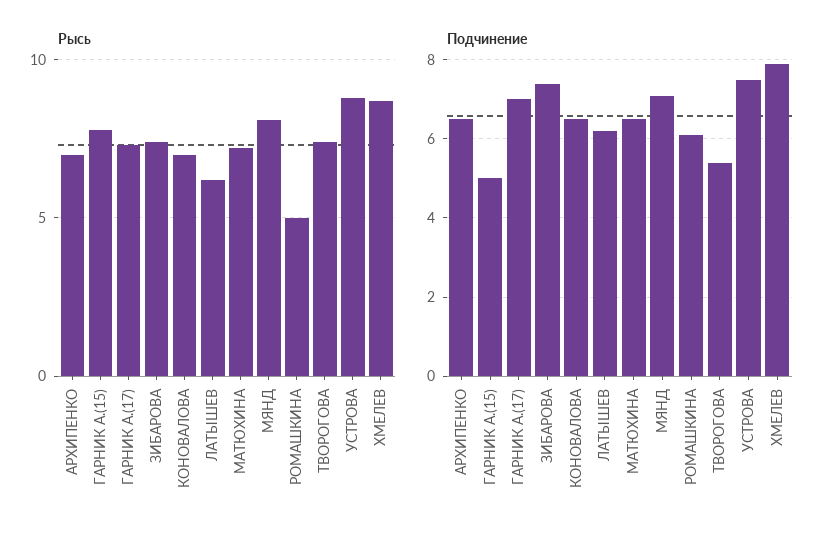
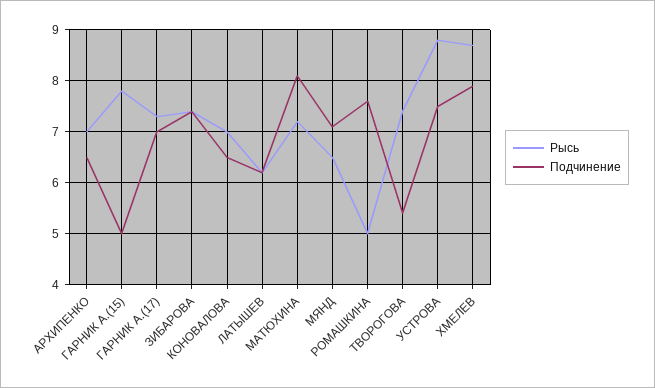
Рысь, МЯНД: 8 -> 6.5
Подчинение, МАТЮХИНА: 6.5 -> 8
Подчинение, РОМАШКИНА: 6 -> 7.5

